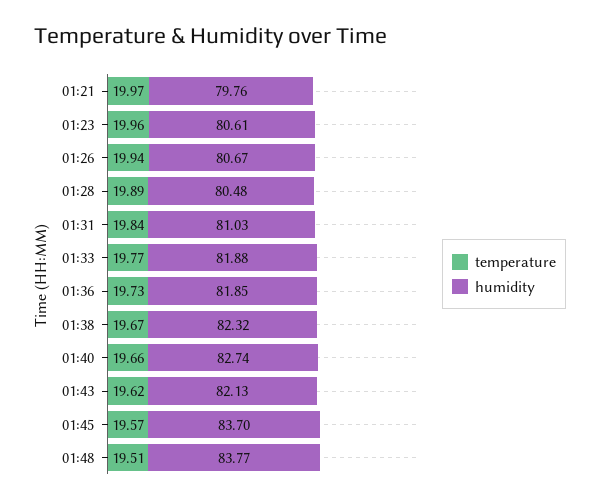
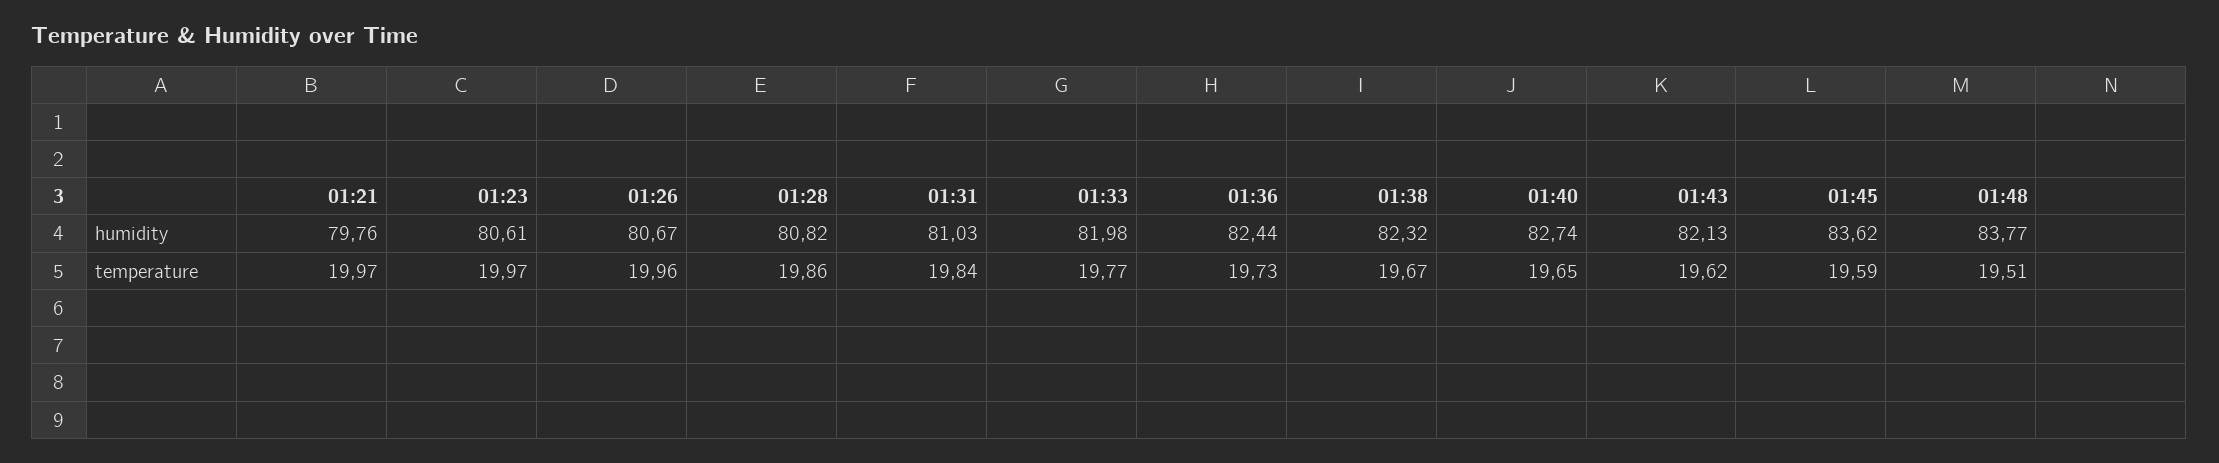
temperature, 01:23: 19.96 -> 19.97
temperature, 01:26: 19.94 -> 19.96
temperature, 01:28: 19.89 -> 19.86
humidity, 01:28: 80.48 -> 80.82
humidity, 01:33: 81.88 -> 81.98
humidity, 01:36: 81.85 -> 82.44
temperature, 01:40: 19.66 -> 19.65
temperature, 01:45: 19.57 -> 19.59
humidity, 01:45: 83.7 -> 83.62

